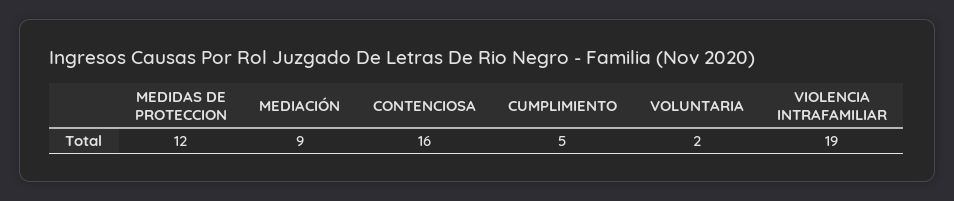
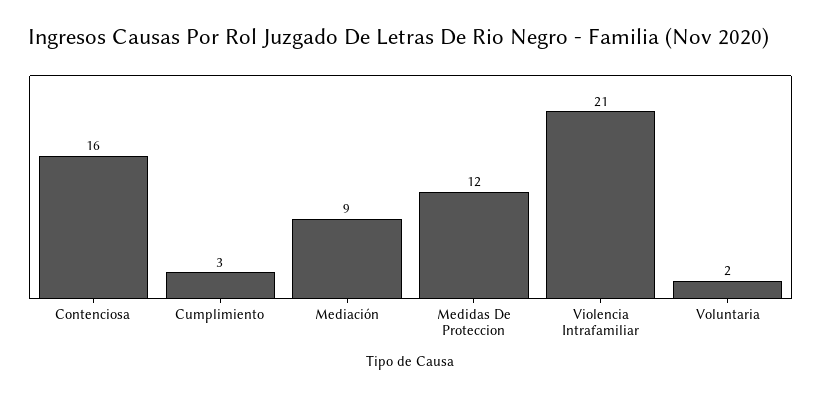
CUMPLIMIENTO: 5 -> 3
VIOLENCIA INTRAFAMILIAR: 19 -> 21

